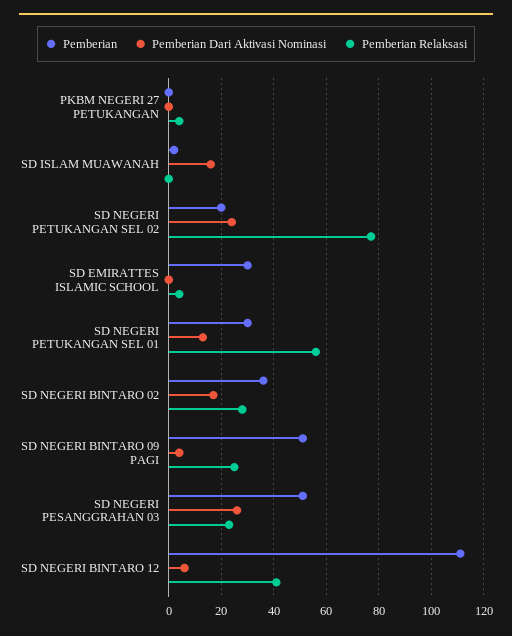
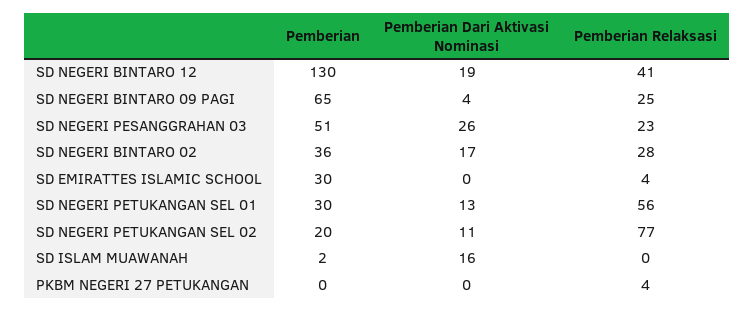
Pemberian Dari Aktivasi Nominasi, SD NEGERI PETUKANGAN SEL 02: 25 -> 11
Pemberian, SD NEGERI BINTARO 09 PAGI: 50 -> 65
Pemberian, SD NEGERI BINTARO 12: 110 -> 130
Pemberian Dari Aktivasi Nominasi, SD NEGERI BINTARO 12: 5 -> 19

